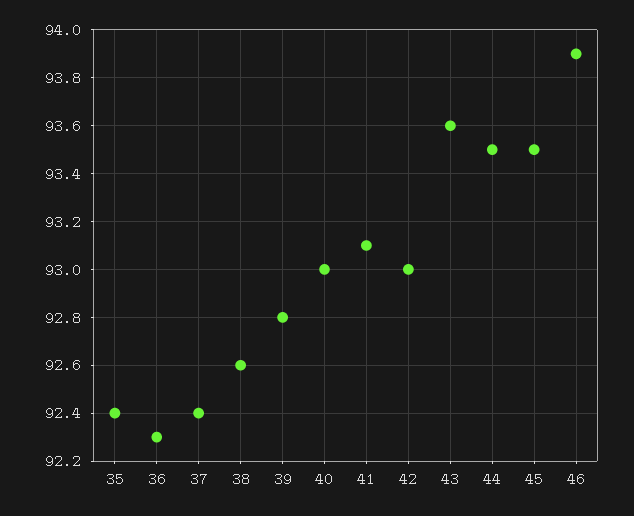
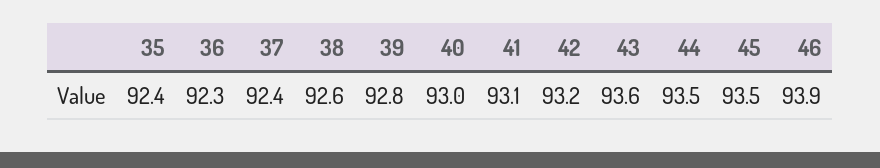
42: 93 -> 93.2

